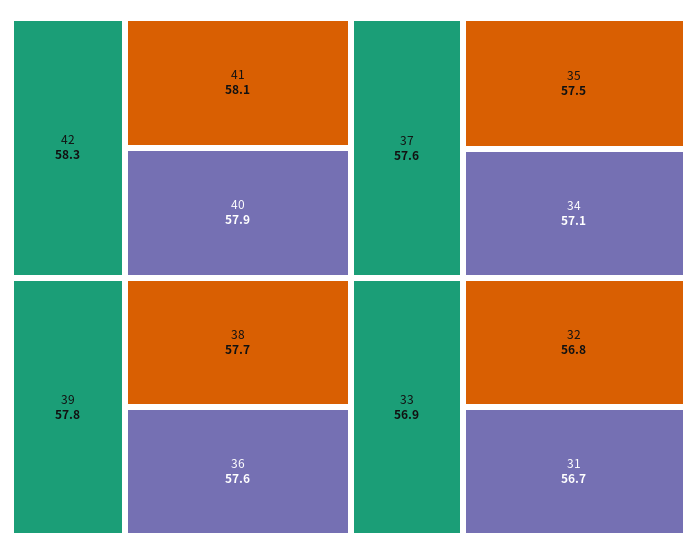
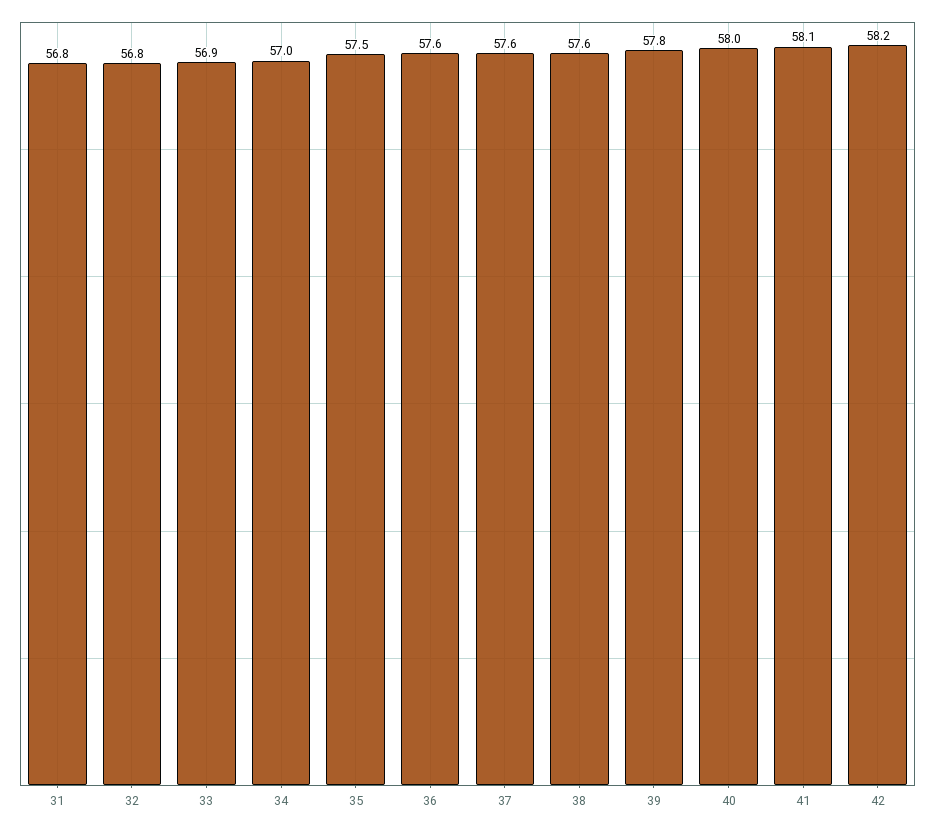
42: 58.3 -> 58.2
40: 57.9 -> 58
38: 57.7 -> 57.6
34: 57.1 -> 57
31: 56.7 -> 56.8

